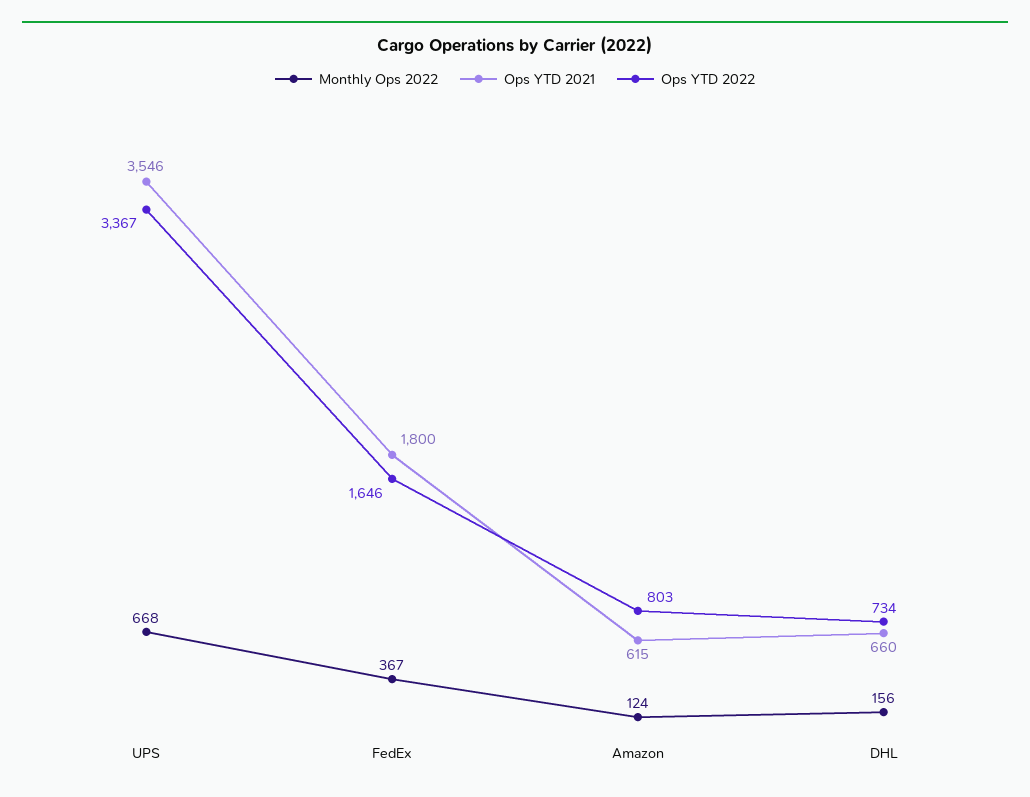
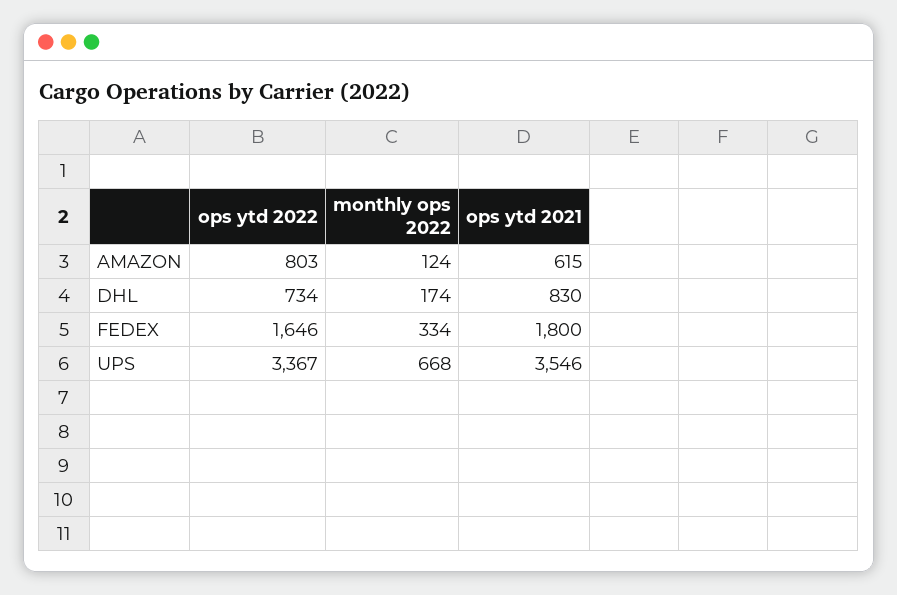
Monthly Ops 2022, FedEx: 367 -> 334
Monthly Ops 2022, DHL: 156 -> 174
Ops YTD 2021, DHL: 660 -> 830

